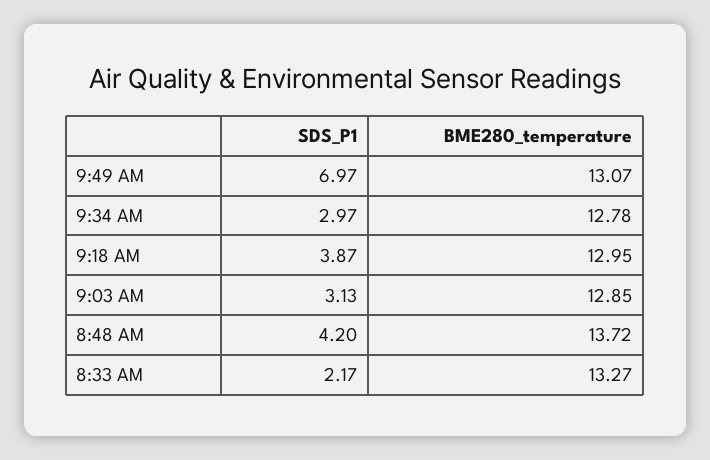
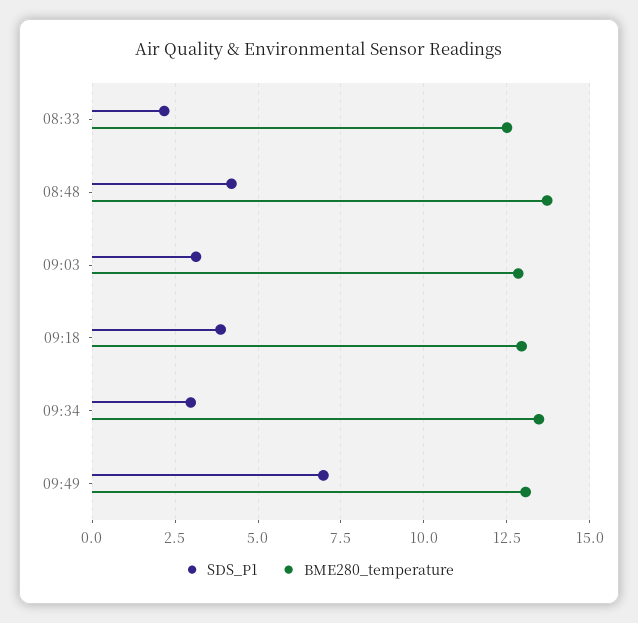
BME280_temperature, 9:34 AM: 12.78 -> 13.5
BME280_temperature, 8:33 AM: 13.27 -> 12.5

